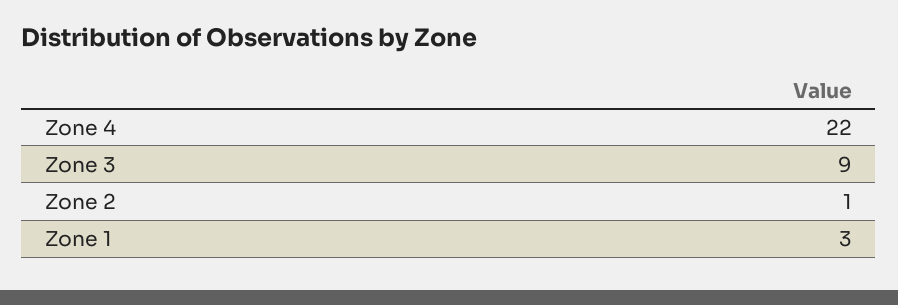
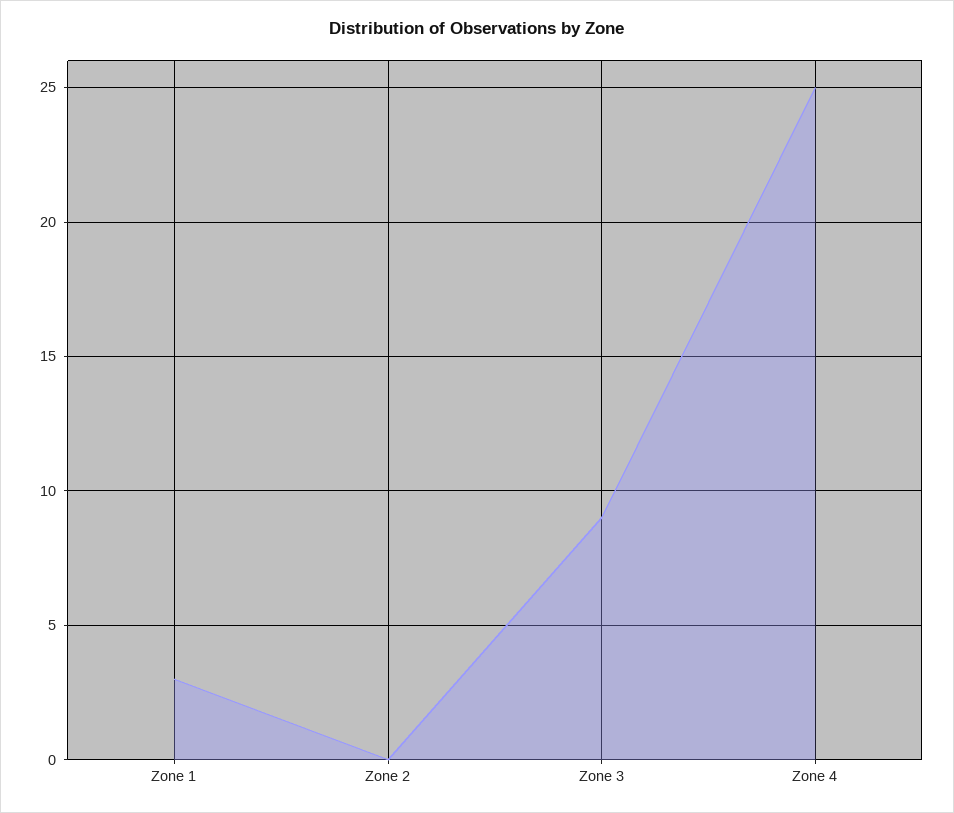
Zone 4: 22 -> 25
Zone 2: 1 -> 0

